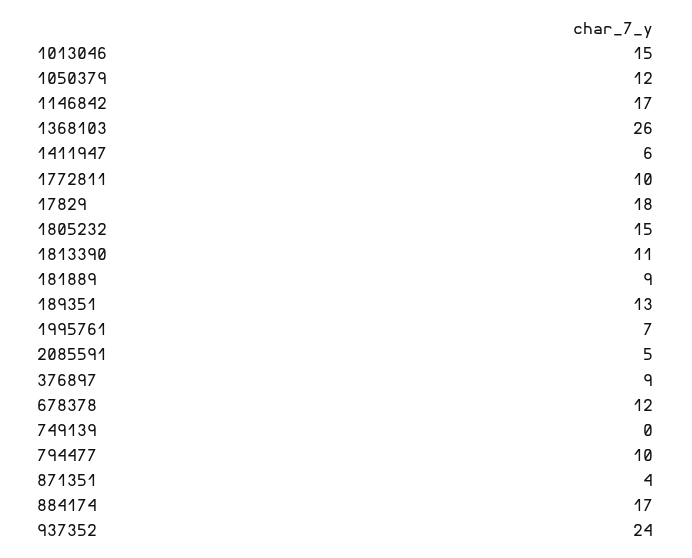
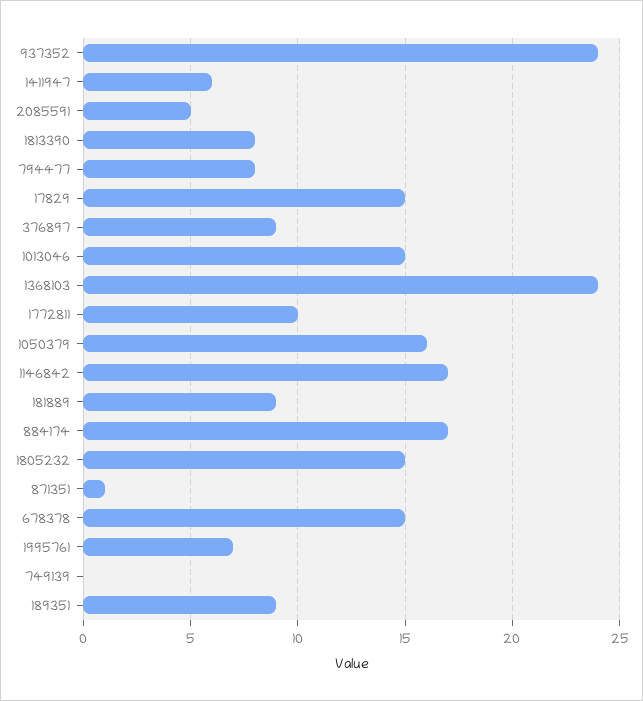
1050379: 12 -> 16
1368103: 26 -> 24
17829: 18 -> 15
1813390: 11 -> 8
189351: 13 -> 9
678378: 12 -> 15
794477: 10 -> 8
871351: 4 -> 1

